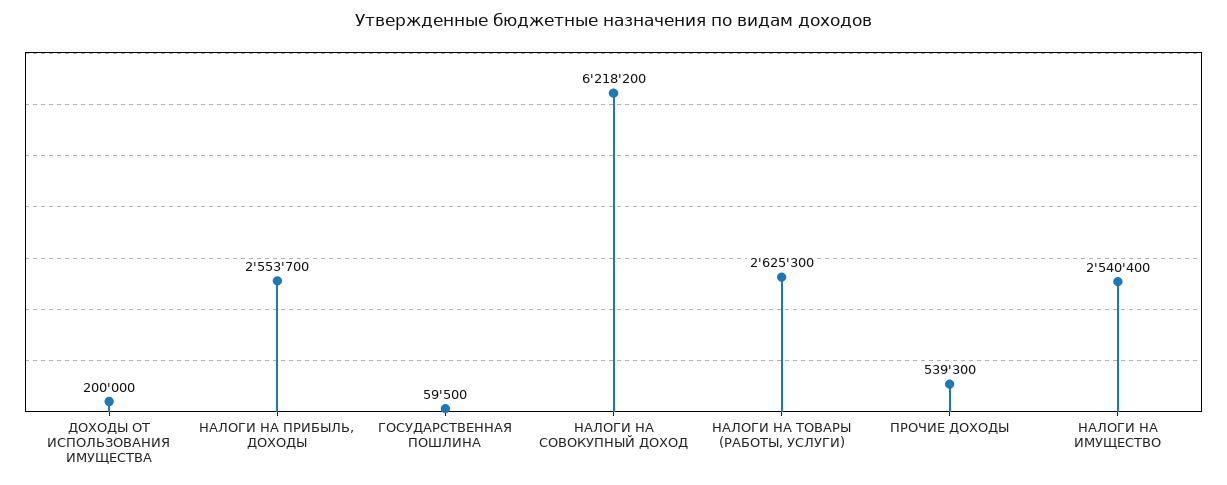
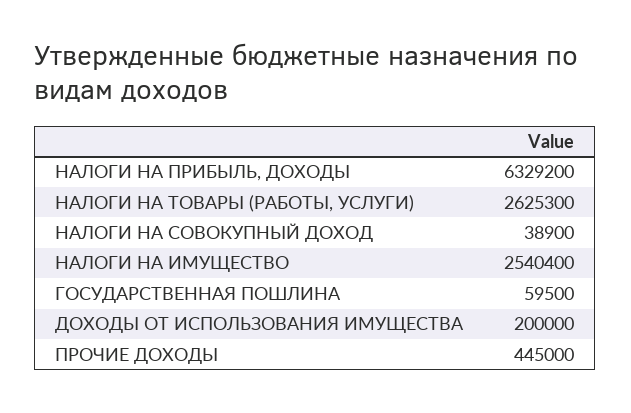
НАЛОГИ НА ПРИБЫЛЬ, ДОХОДЫ: 2553700 -> 6329200
НАЛОГИ НА СОВОКУПНЫЙ ДОХОД: 6218200 -> 38900
ПРОЧИЕ ДОХОДЫ: 539300 -> 445000

